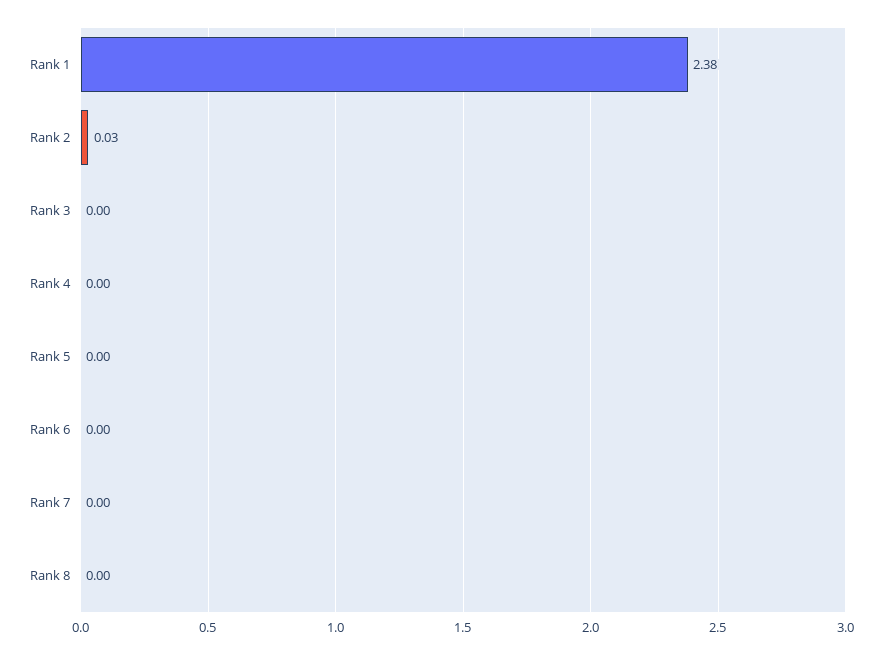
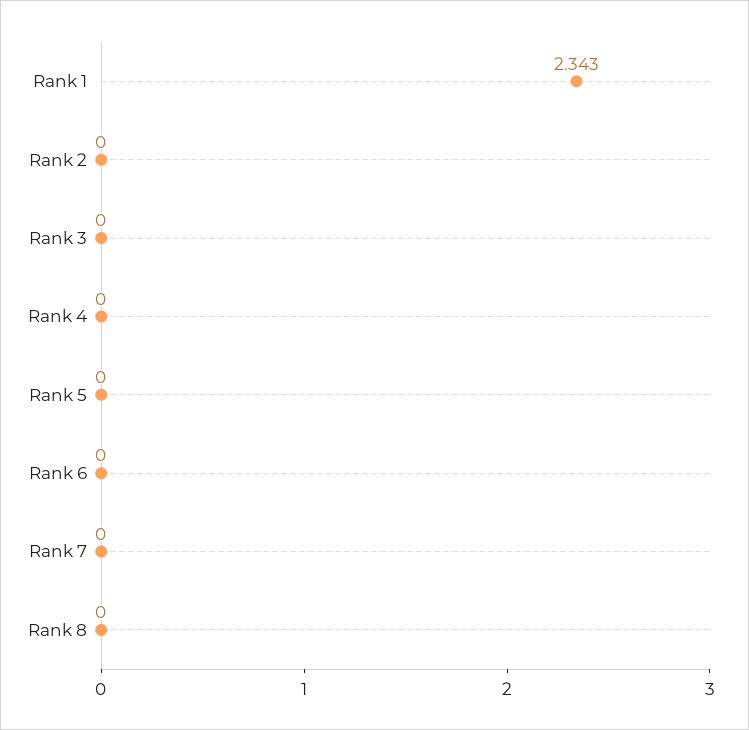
Rank 1: 2.38 -> 2.343
Rank 2: 0.03 -> 0

